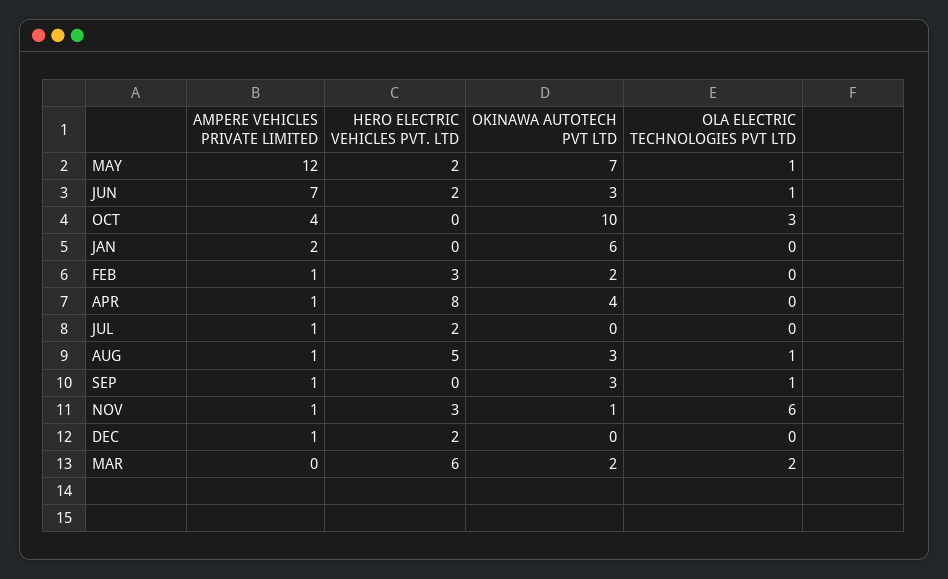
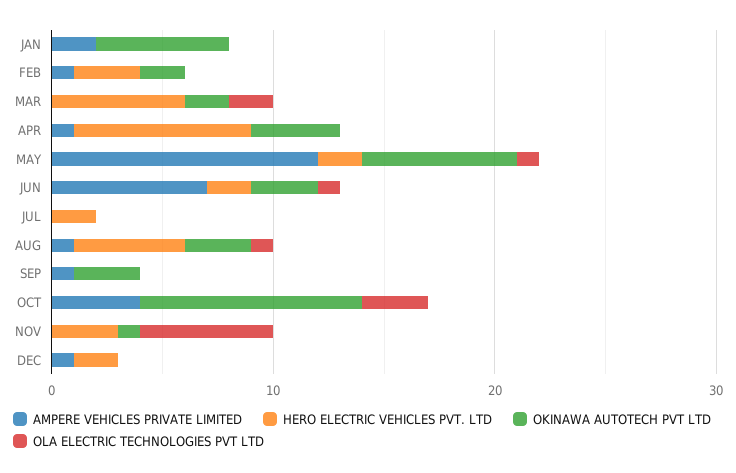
AMPERE VEHICLES PRIVATE LIMITED, JUL: 1 -> 0
OLA ELECTRIC TECHNOLOGIES PVT LTD, SEP: 1 -> 0
AMPERE VEHICLES PRIVATE LIMITED, NOV: 1 -> 0

